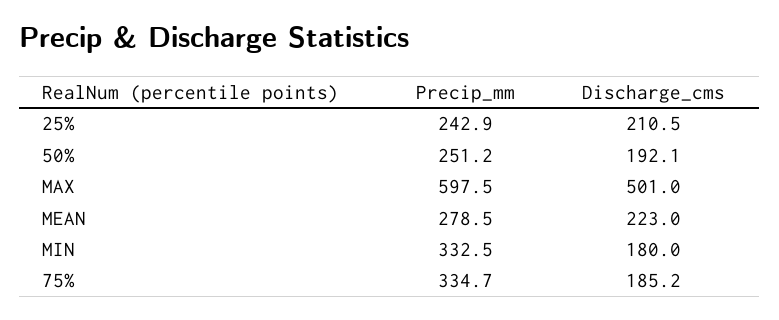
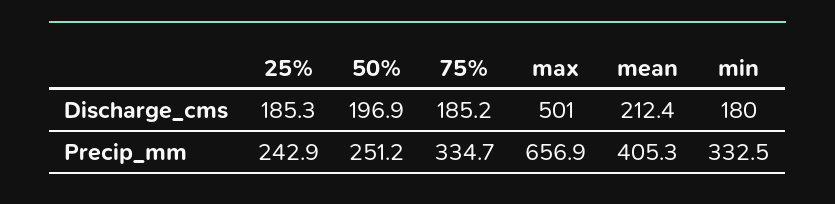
Discharge_cms, 25%: 210.5 -> 185.3
Discharge_cms, 50%: 192.1 -> 196.9
Precip_mm, MAX: 597.5 -> 656.9
Precip_mm, MEAN: 278.5 -> 405.3
Discharge_cms, MEAN: 223 -> 212.4

